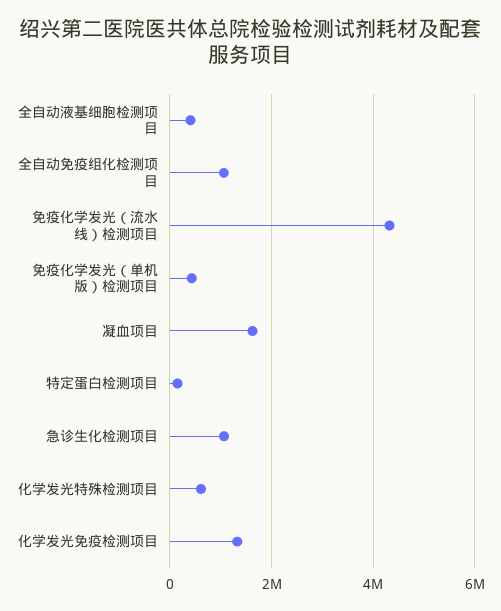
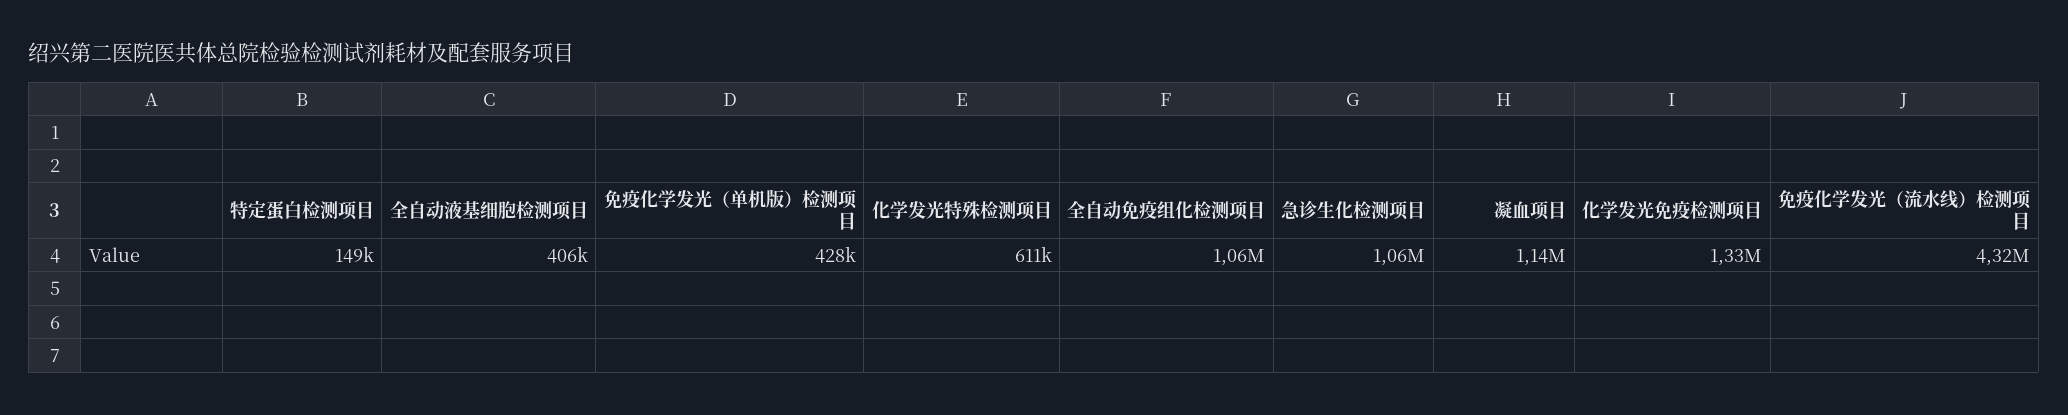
凝血项目: 1600000 -> 1140000

